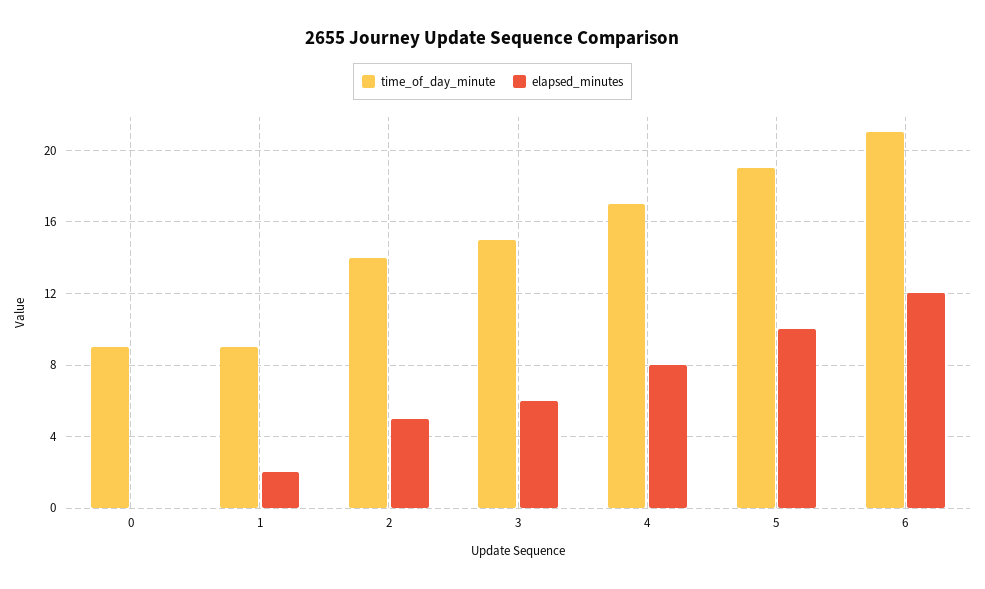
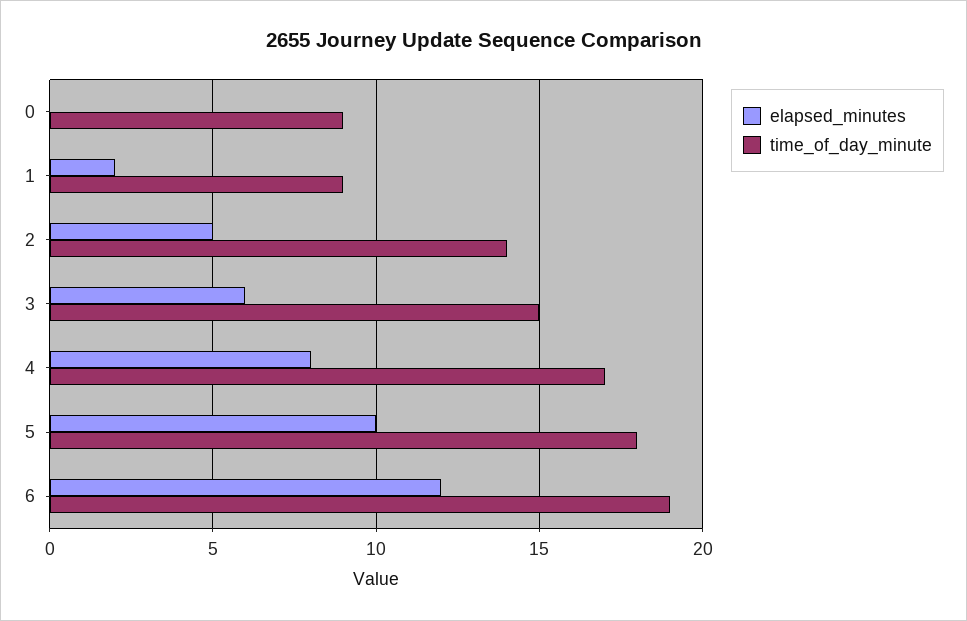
time_of_day_minute, 5: 19 -> 18
time_of_day_minute, 6: 21 -> 19

